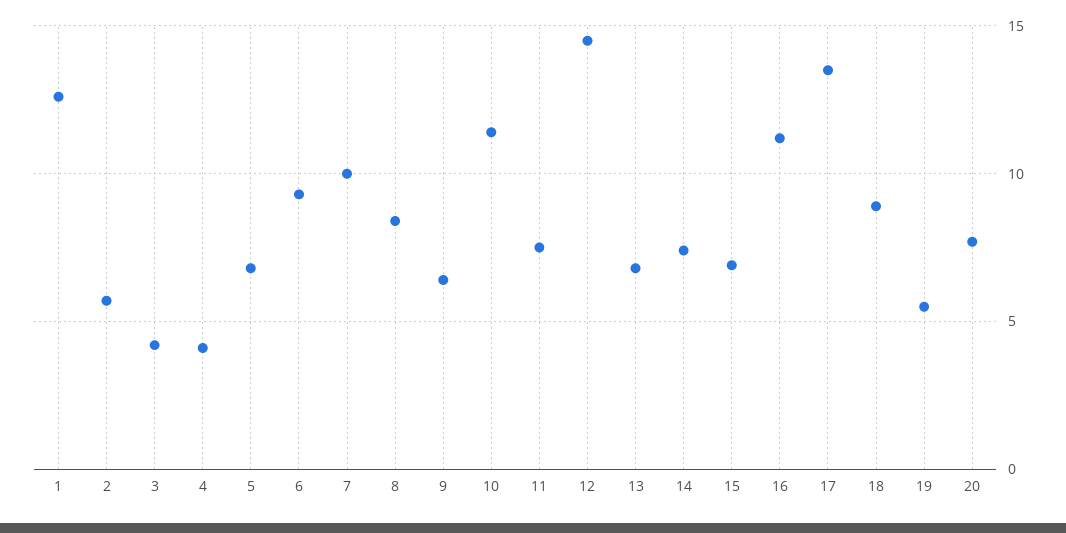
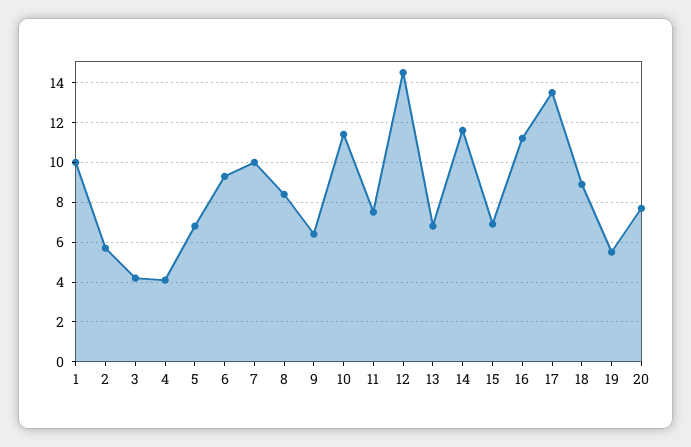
1: 12.5 -> 10
14: 7.5 -> 11.5

